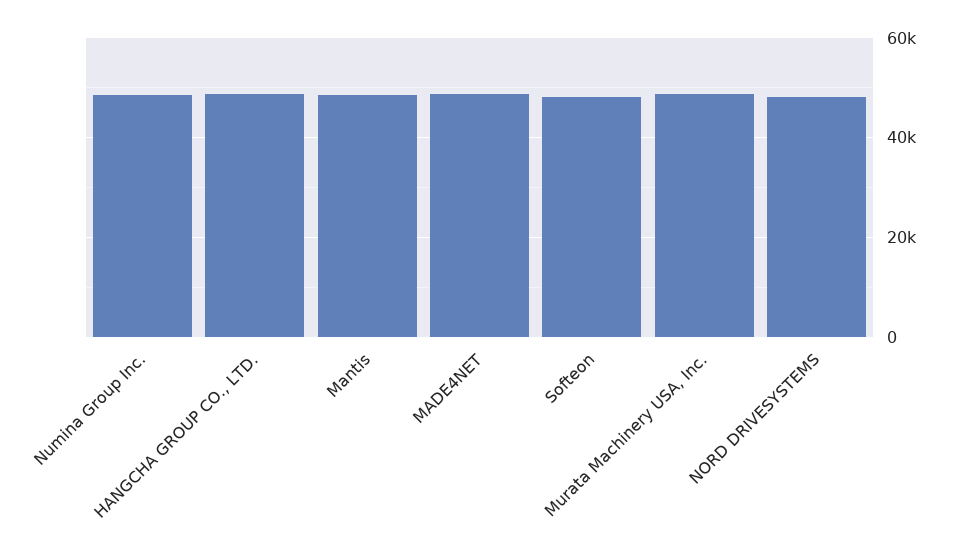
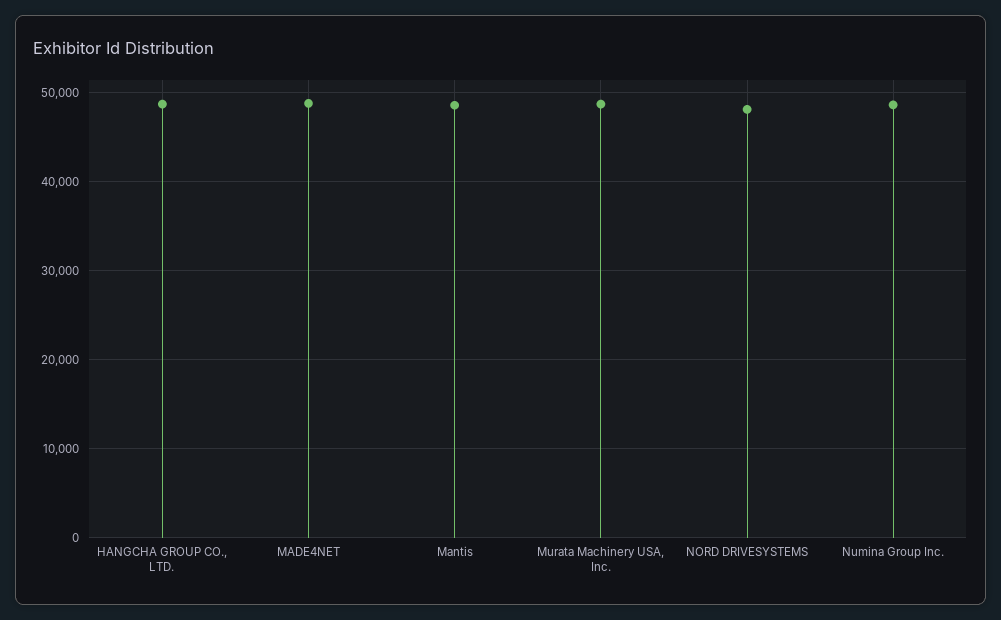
Softeon: 48000 -> none

